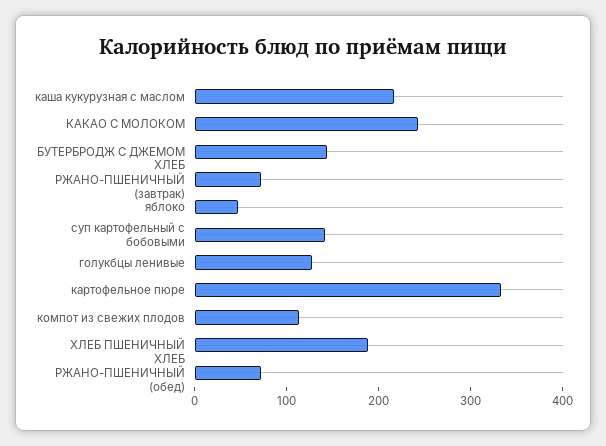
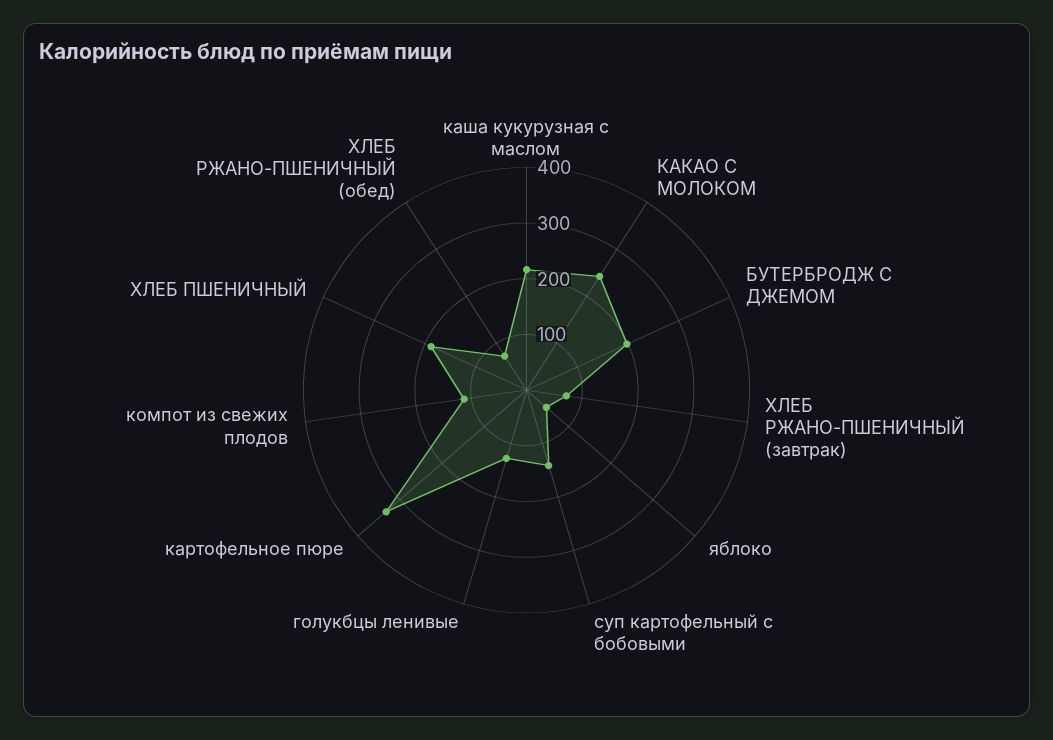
БУТЕРБРОДЖ С ДЖЕМОМ: 140 -> 200

